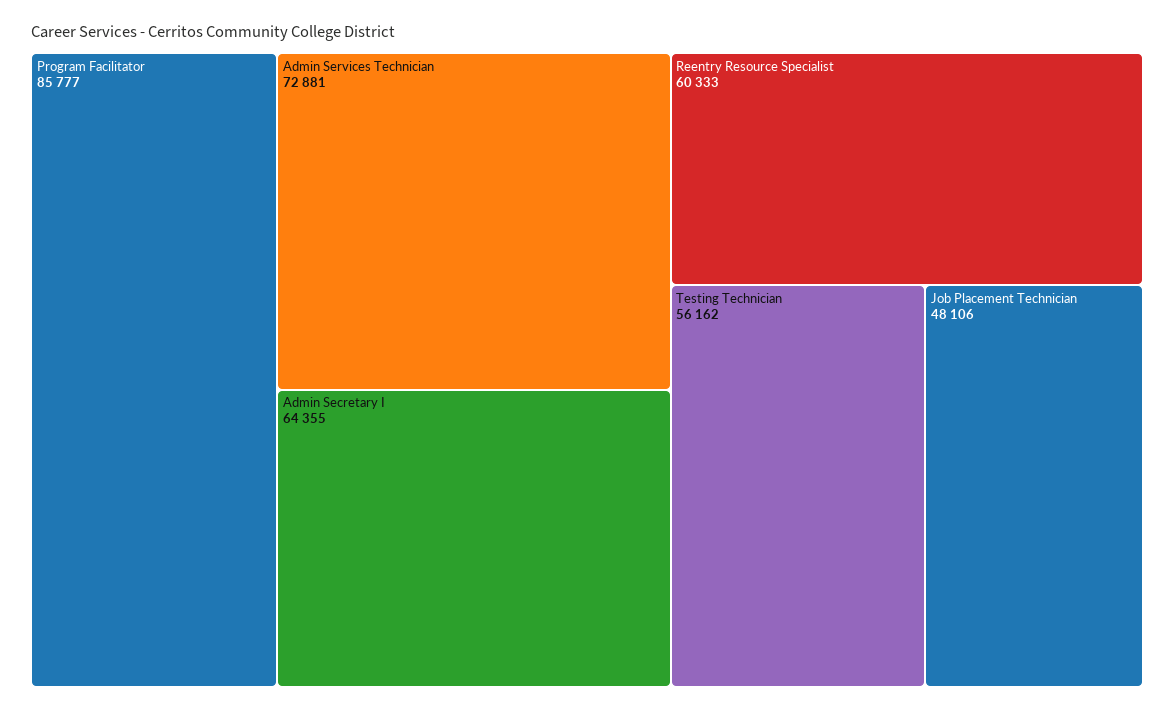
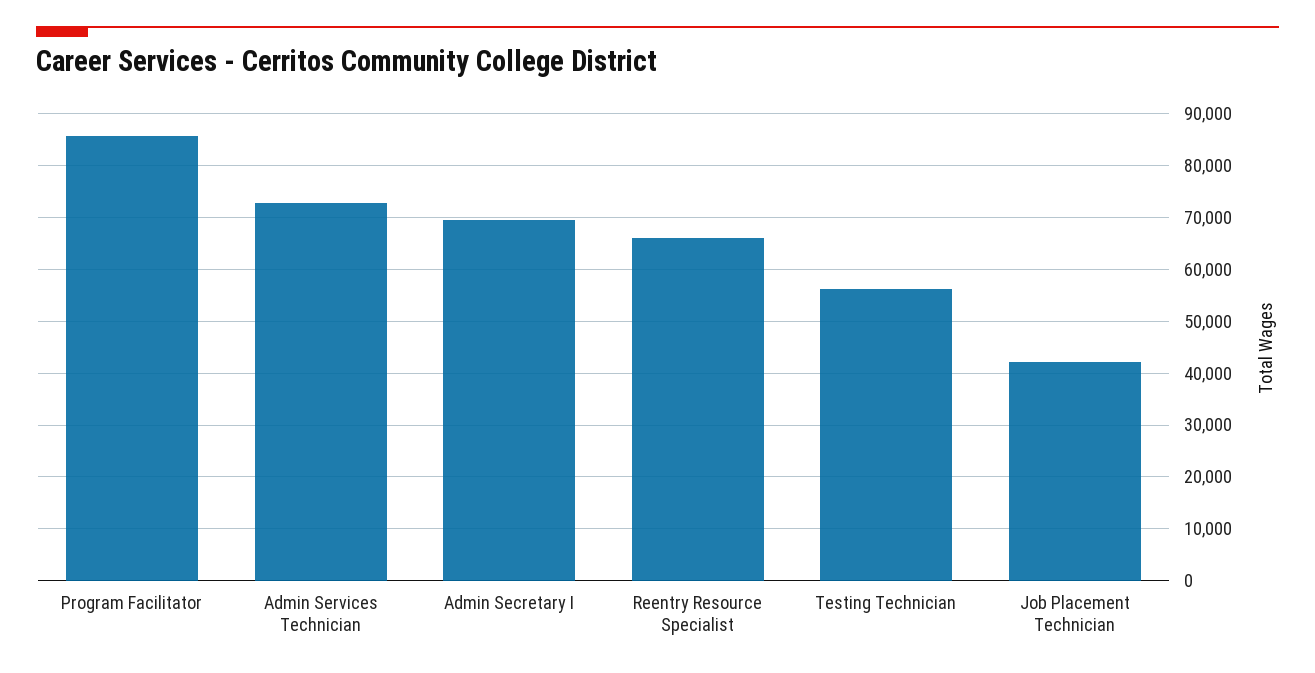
Admin Secretary I: 64355 -> 70000
Reentry Resource Specialist: 60333 -> 66000
Job Placement Technician: 48106 -> 42000

